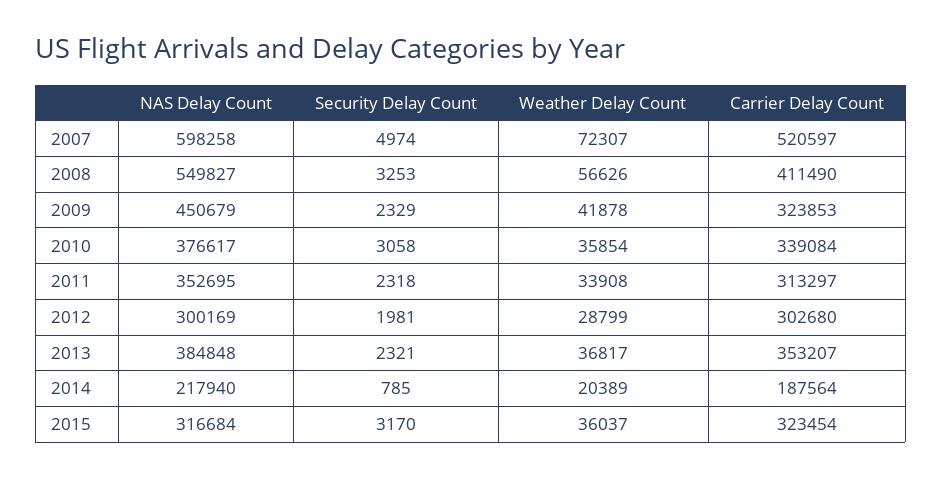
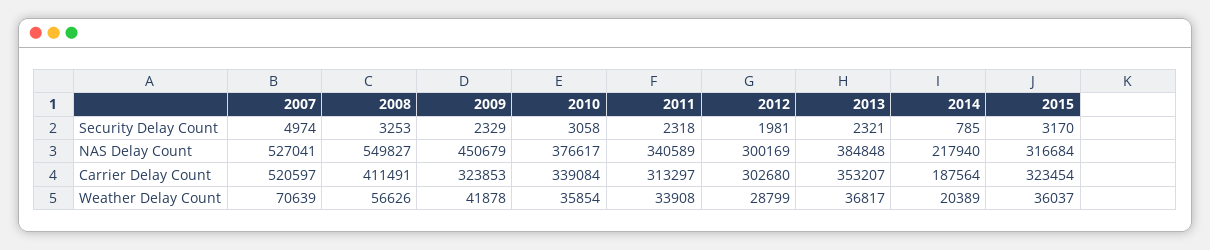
NAS Delay Count, 2007: 598258 -> 527041
Weather Delay Count, 2007: 72307 -> 70639
Carrier Delay Count, 2008: 411490 -> 411491
NAS Delay Count, 2011: 352695 -> 340589

